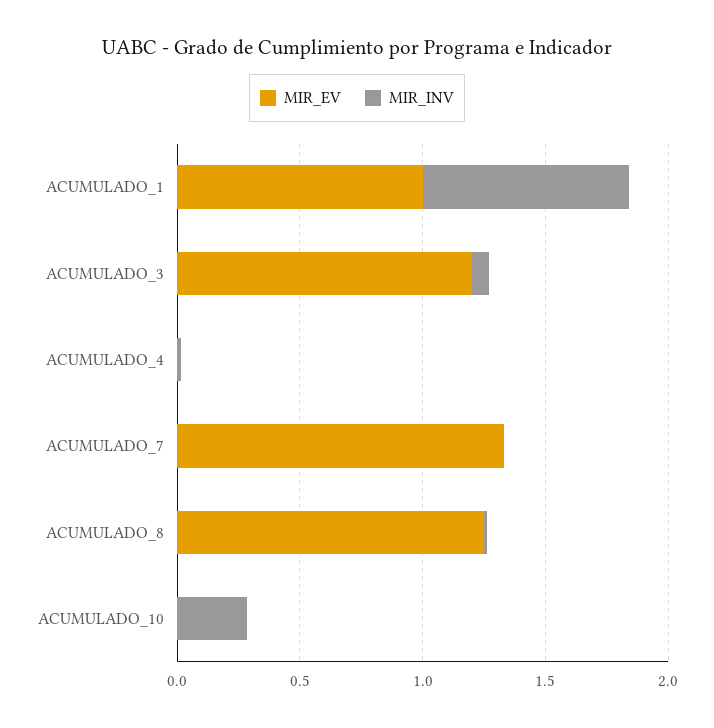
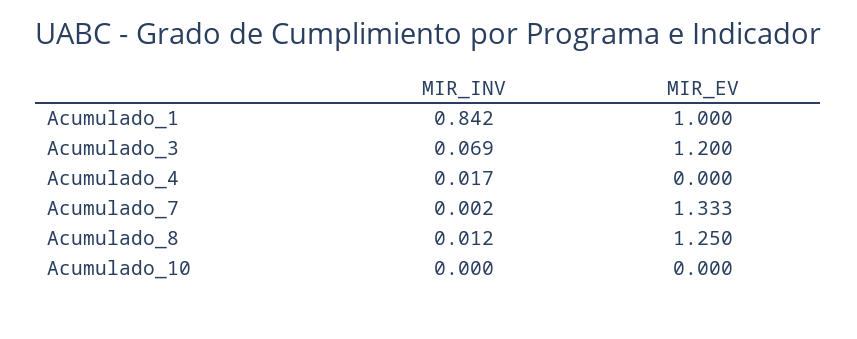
MIR_INV, ACUMULADO_10: 0.3 -> 0

